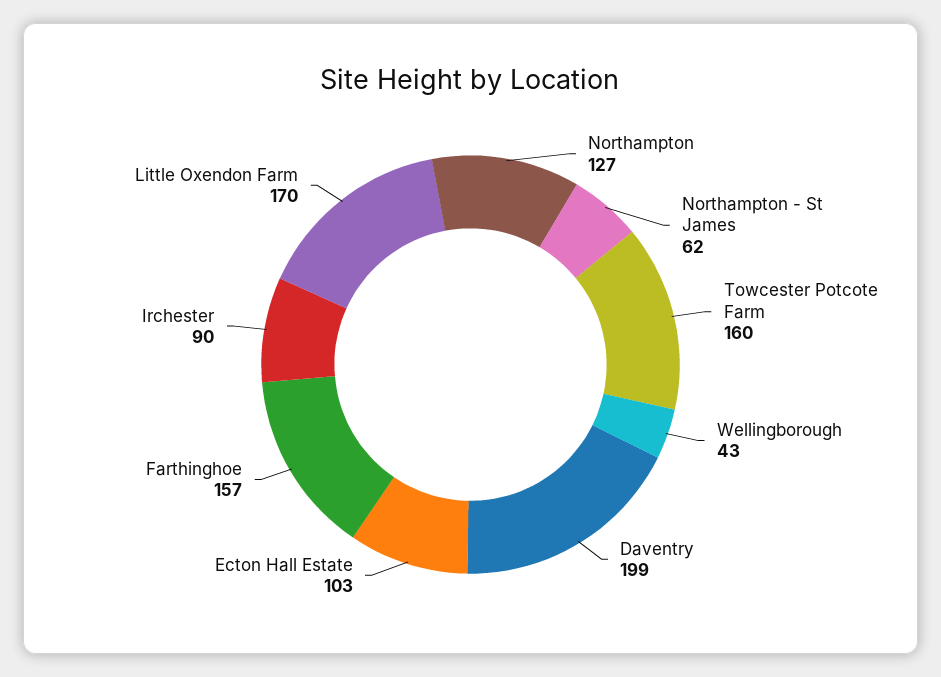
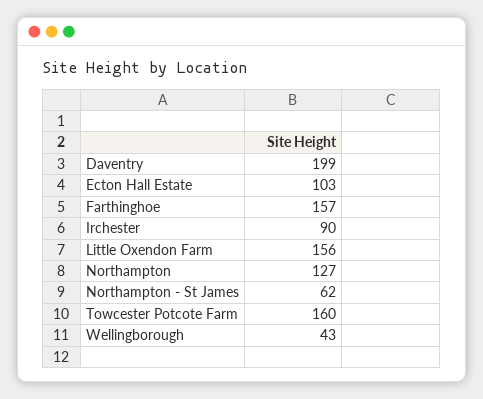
Little Oxendon Farm: 170 -> 156

